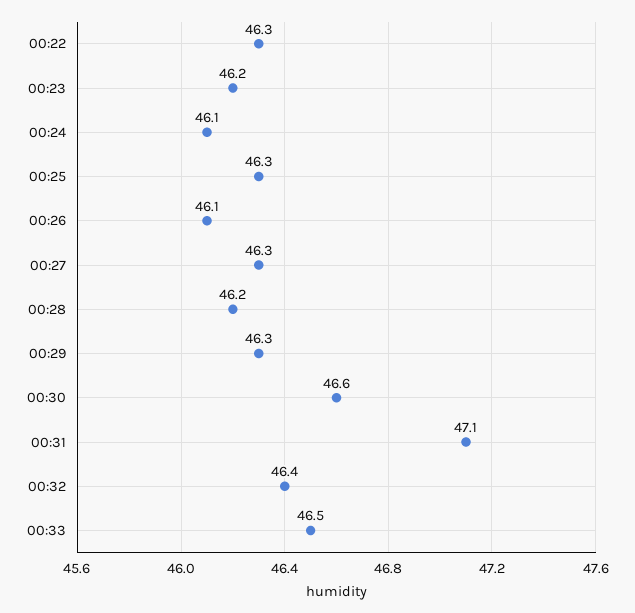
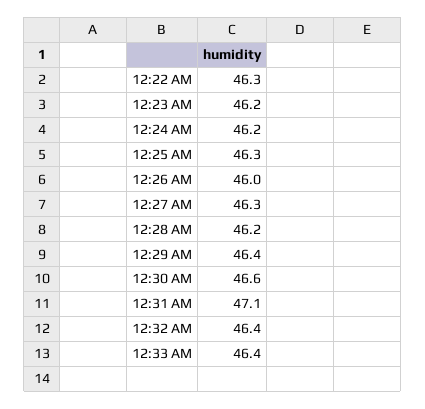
00:24: 46.1 -> 46.2
00:26: 46.1 -> 46
00:29: 46.3 -> 46.4
00:33: 46.5 -> 46.4

